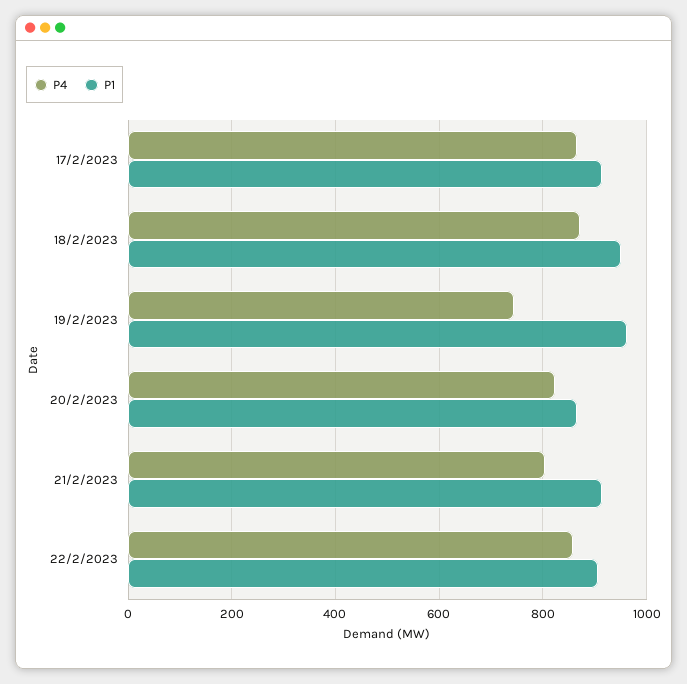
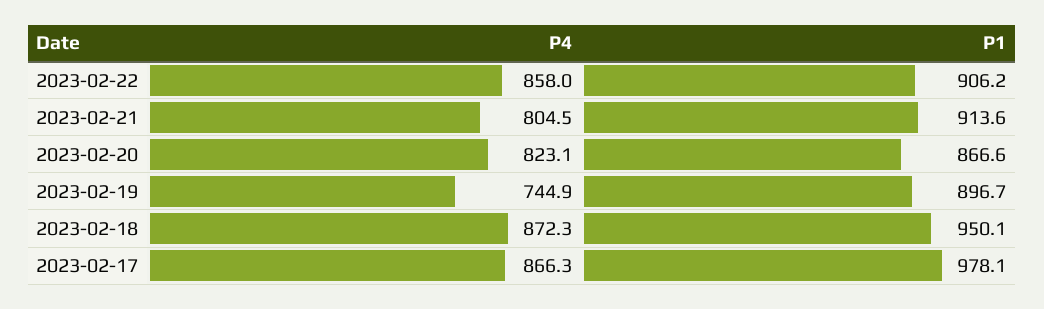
P1, 17/2/2023: 920 -> 978.1
P1, 19/2/2023: 960 -> 896.7

